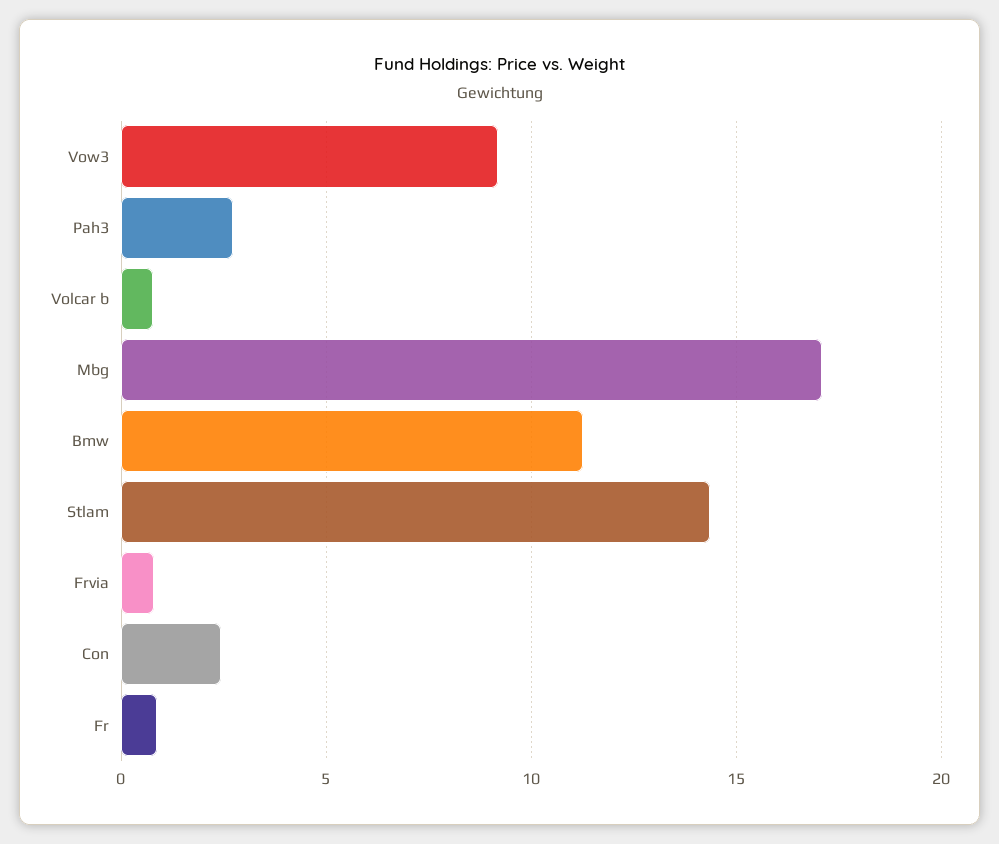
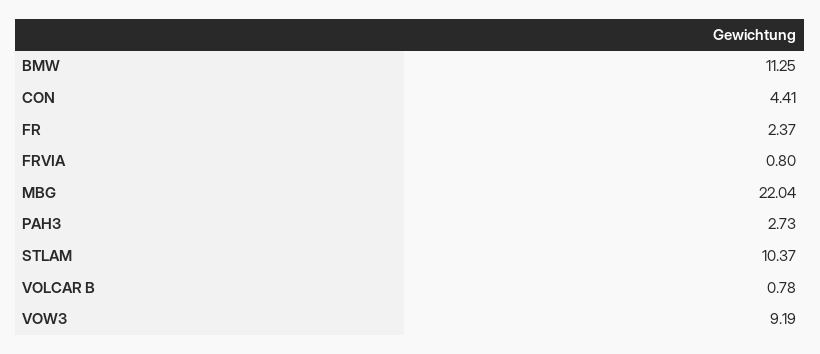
Mbg: 17 -> 22.04
Stlam: 14.5 -> 10.37
Con: 2.5 -> 4.41
Fr: 1 -> 2.37

